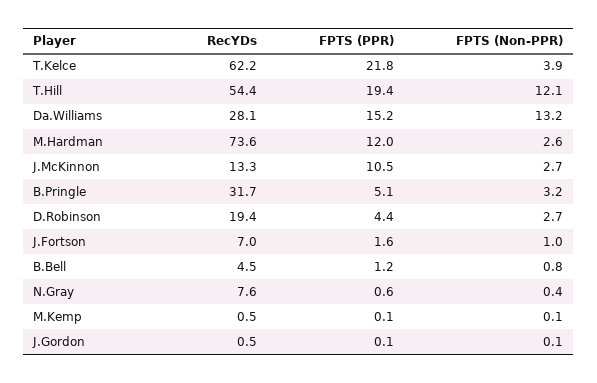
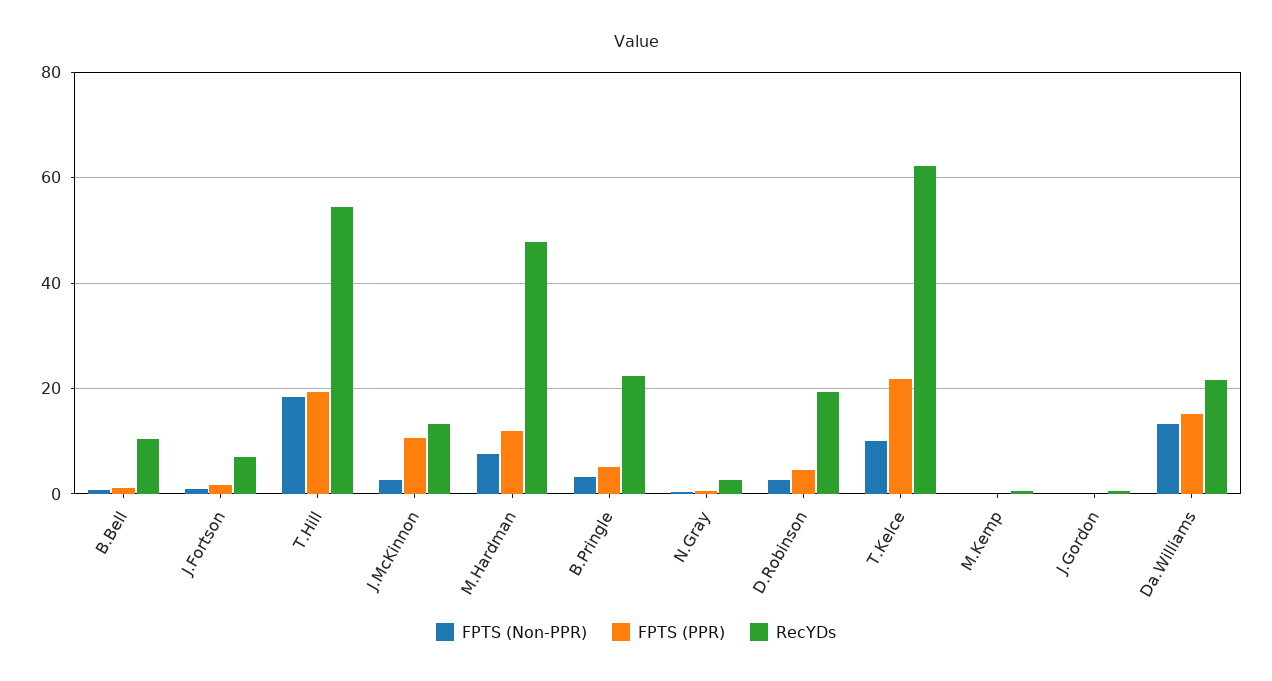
FPTS (Non-PPR), T.Kelce: 3.9 -> 10
FPTS (Non-PPR), T.Hill: 12.1 -> 18
RecYDs, Da.Williams: 28.1 -> 22
RecYDs, M.Hardman: 73.6 -> 48
FPTS (Non-PPR), M.Hardman: 2.6 -> 8
RecYDs, B.Pringle: 31.7 -> 22
RecYDs, B.Bell: 4.5 -> 10
RecYDs, N.Gray: 7.6 -> 2

